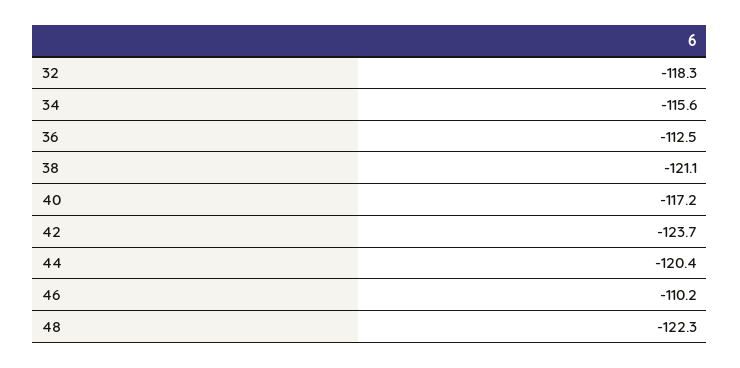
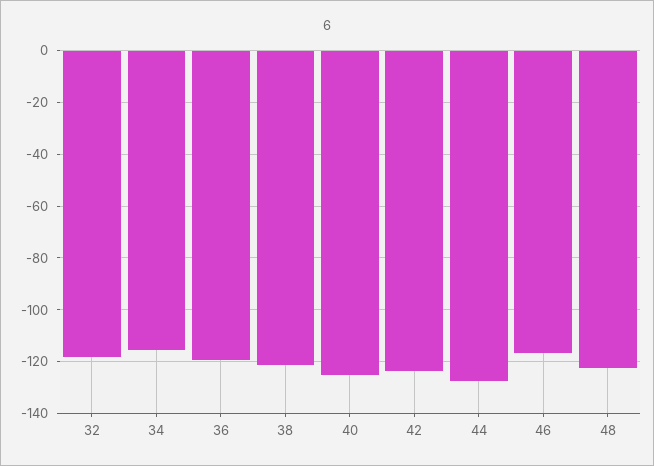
36: -112.5 -> -120
40: -117.2 -> -125
44: -120.4 -> -127.5
46: -110.2 -> -117.5

